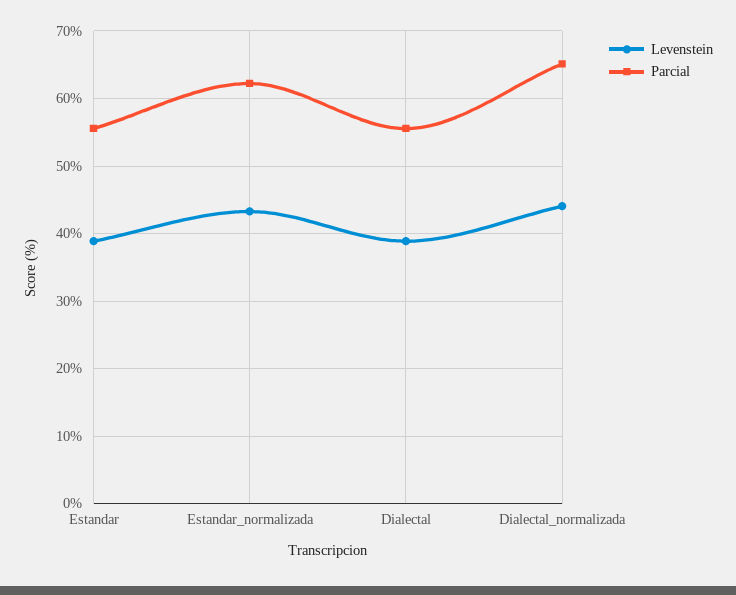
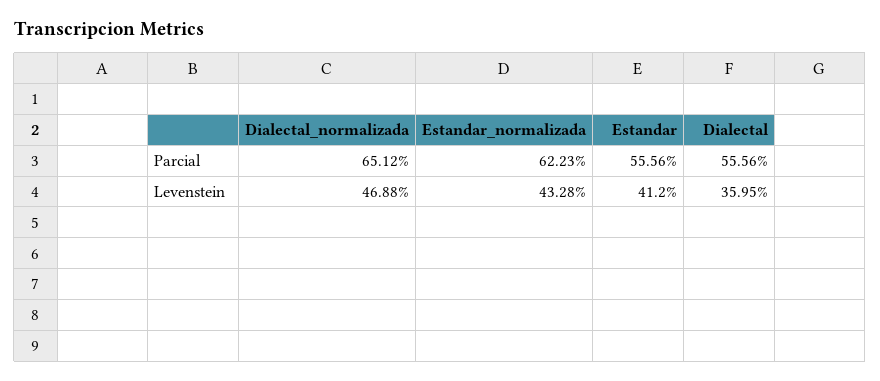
Levenstein, Estandar: 39 -> 41.2
Levenstein, Dialectal: 39 -> 35.95
Levenstein, Dialectal_normalizada: 44 -> 46.88

